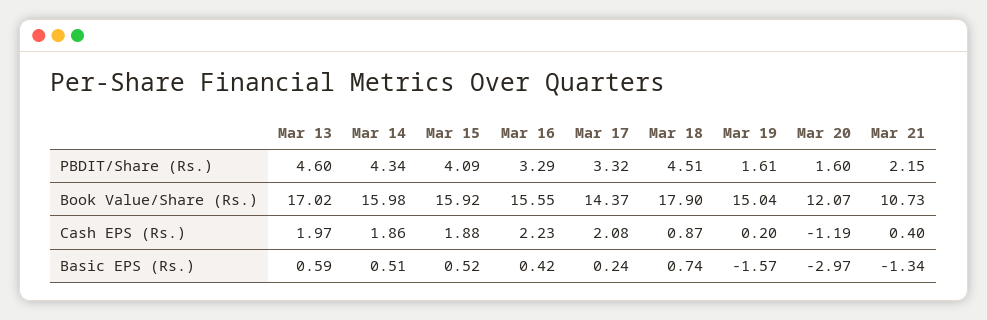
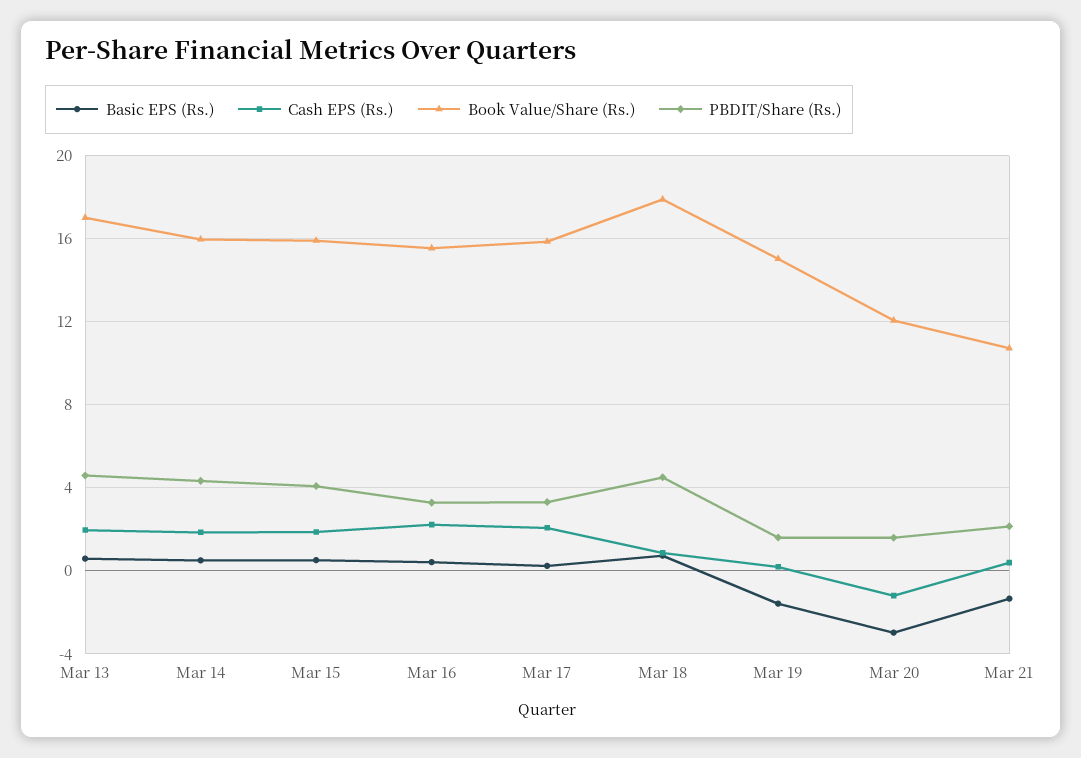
Book Value/Share (Rs.), Mar 17: 14.37 -> 16

